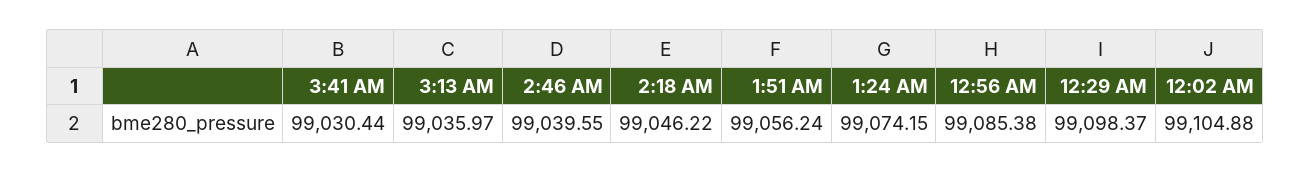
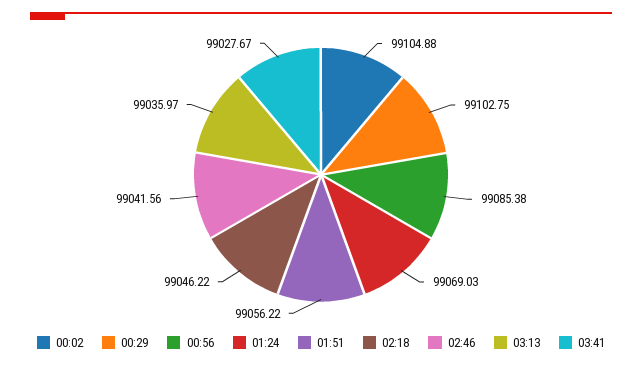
3:41 AM: 99030.44 -> 99027.67
2:46 AM: 99039.55 -> 99041.56
1:51 AM: 99056.24 -> 99056.22
1:24 AM: 99074.15 -> 99069.03
12:29 AM: 99098.37 -> 99102.75

